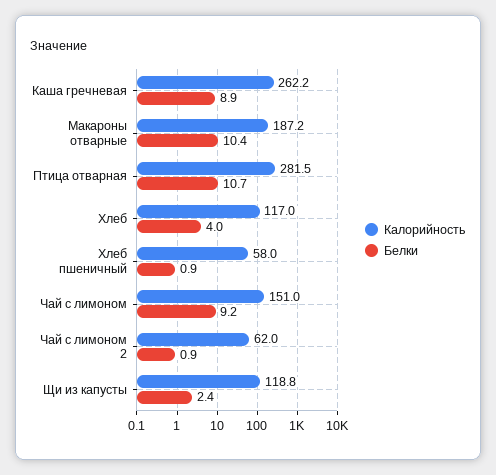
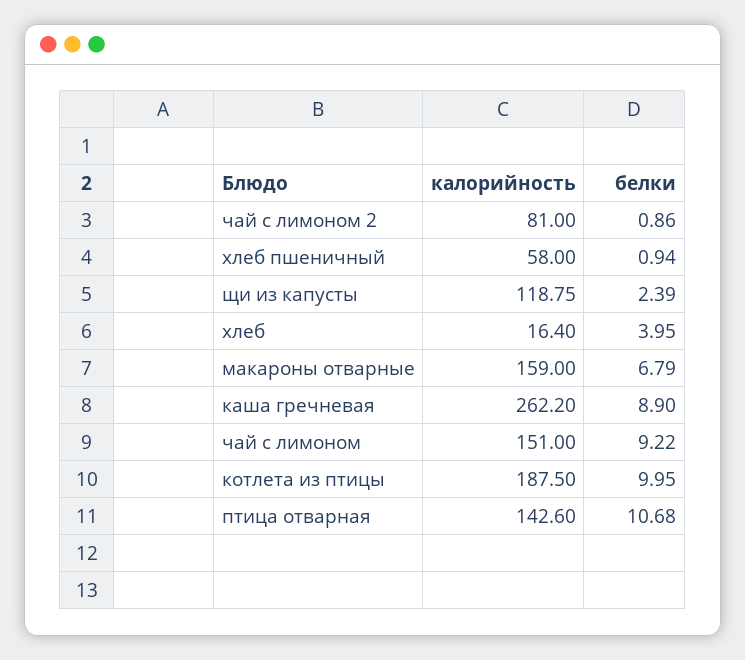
Калорийность, Макароны отварные: 187.2 -> 159
Белки, Макароны отварные: 10.4 -> 6.79
Калорийность, Птица отварная: 281.5 -> 142.6
Калорийность, Хлеб: 117 -> 16.4
Калорийность, Чай с лимоном 2: 62 -> 81
Калорийность, котлета из птицы: none -> 187.5
Белки, котлета из птицы: none -> 9.95

